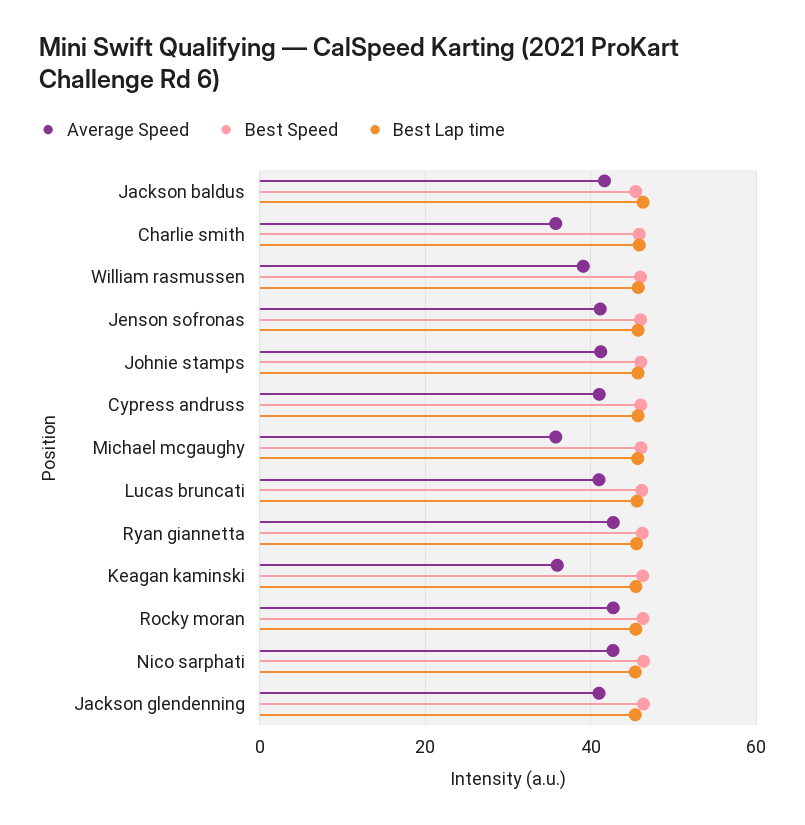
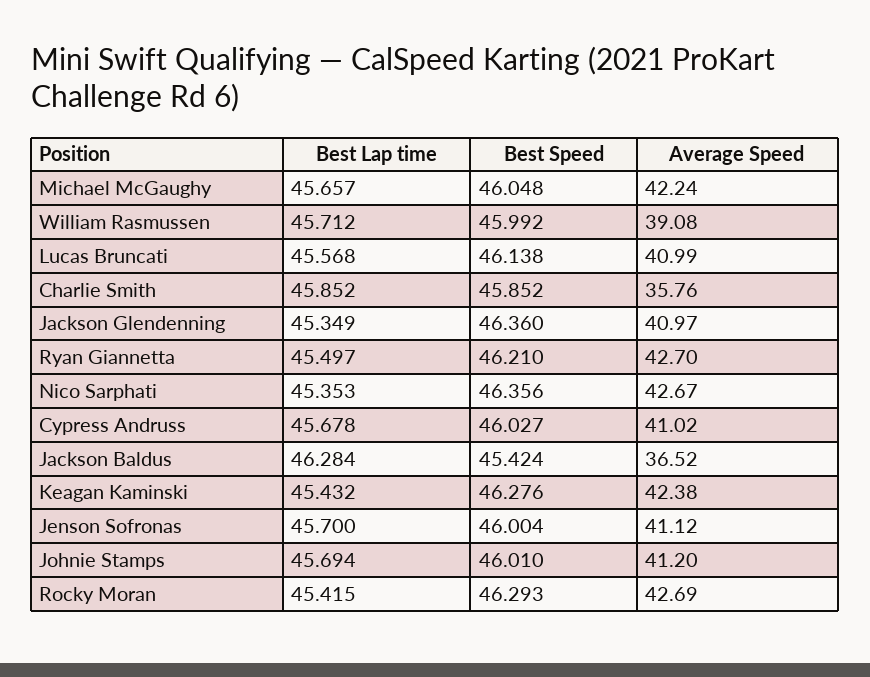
Average Speed, Jackson baldus: 42 -> 36.52
Average Speed, Michael mcgaughy: 36 -> 42.24
Average Speed, Keagan kaminski: 36 -> 42.38

